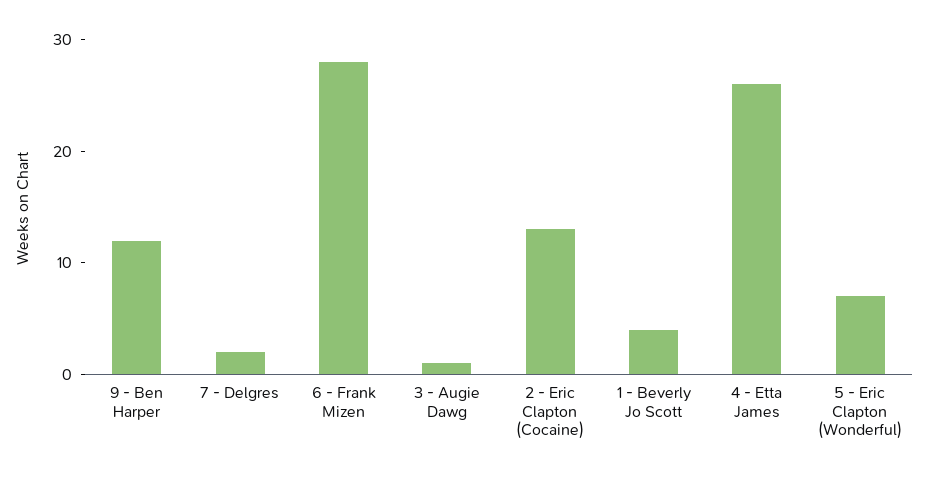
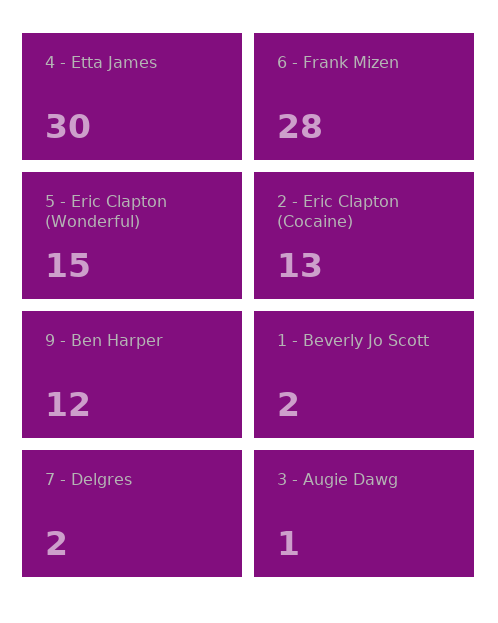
1 - Beverly Jo Scott: 4 -> 2
4 - Etta James: 26 -> 30
5 - Eric Clapton (Wonderful): 7 -> 15

